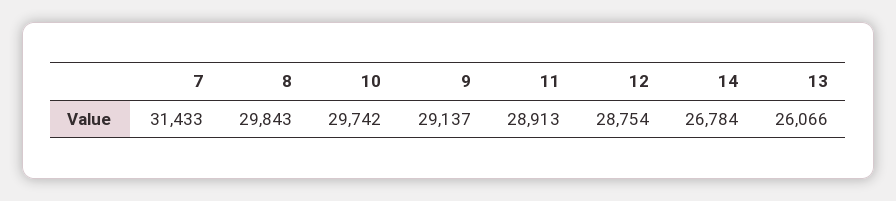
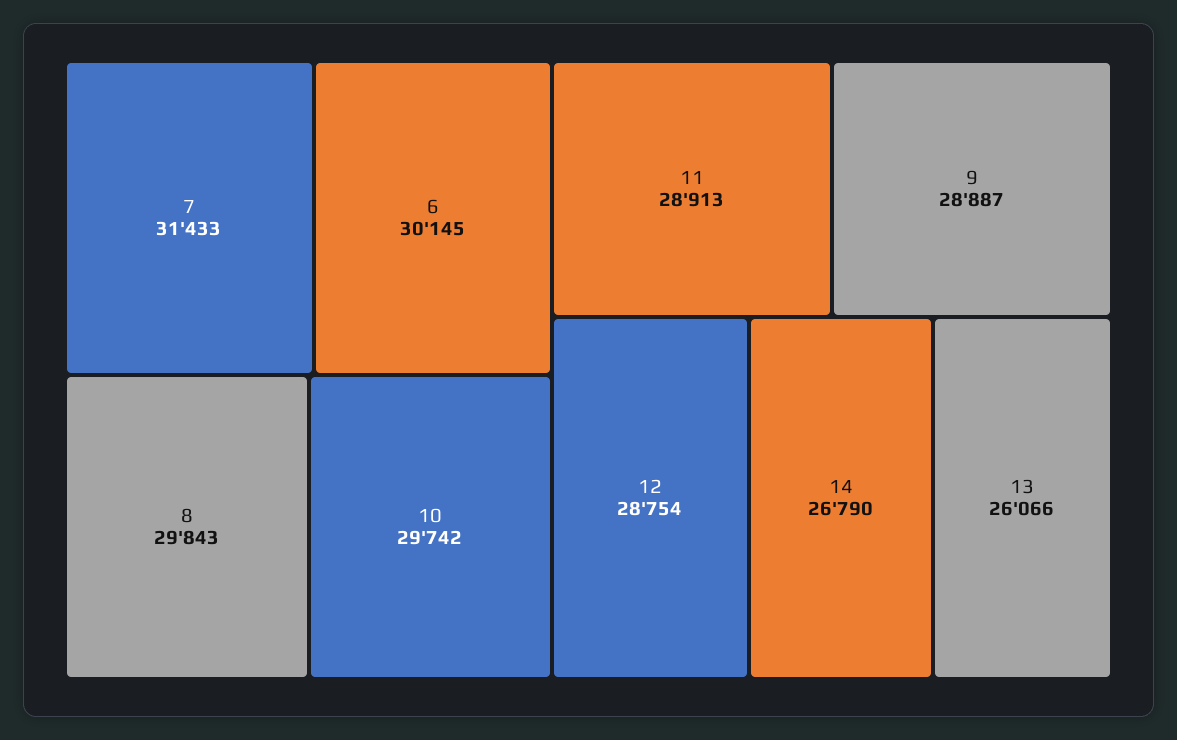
9: 29137 -> 28887
14: 26784 -> 26790
6: none -> 30145

